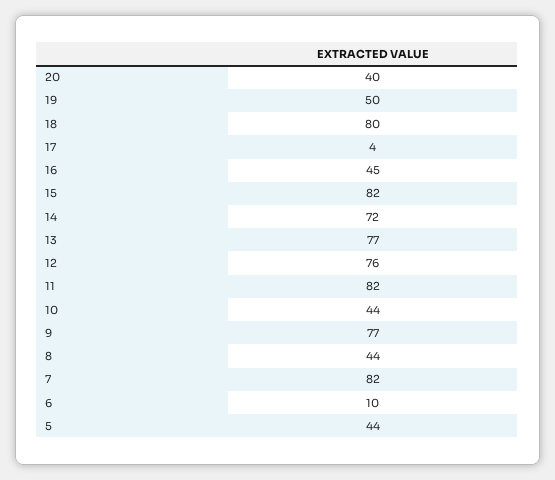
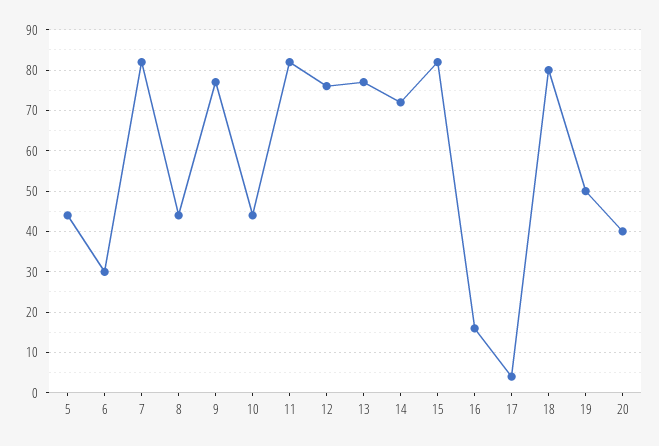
16: 45 -> 15
6: 10 -> 30

